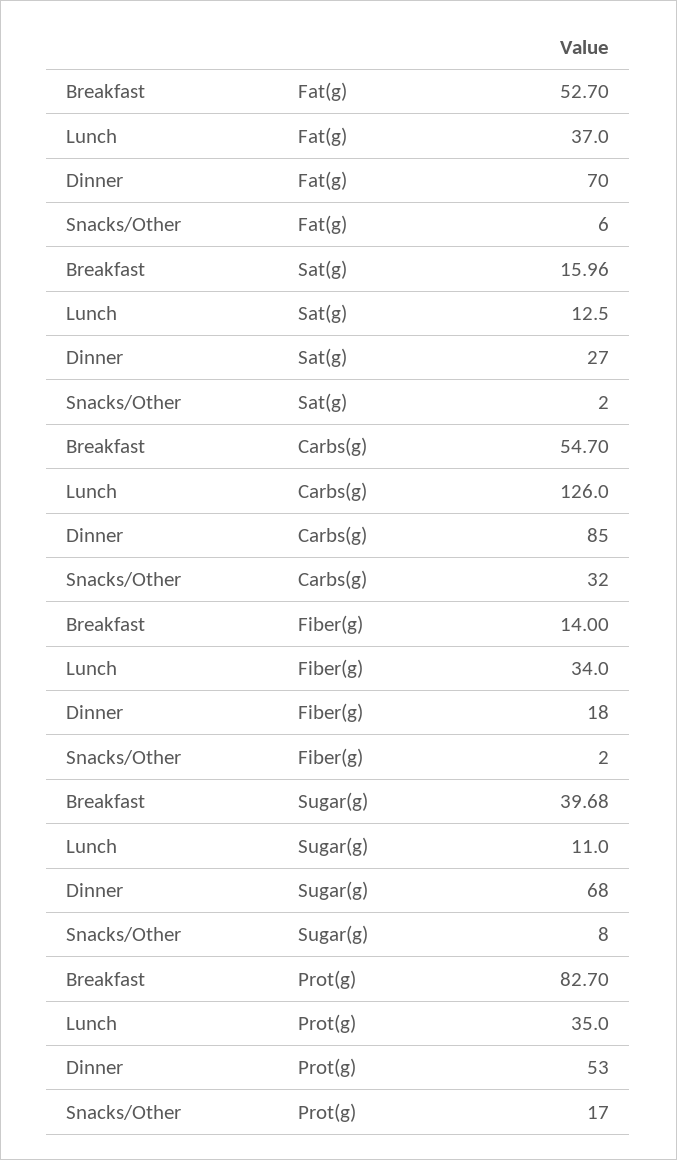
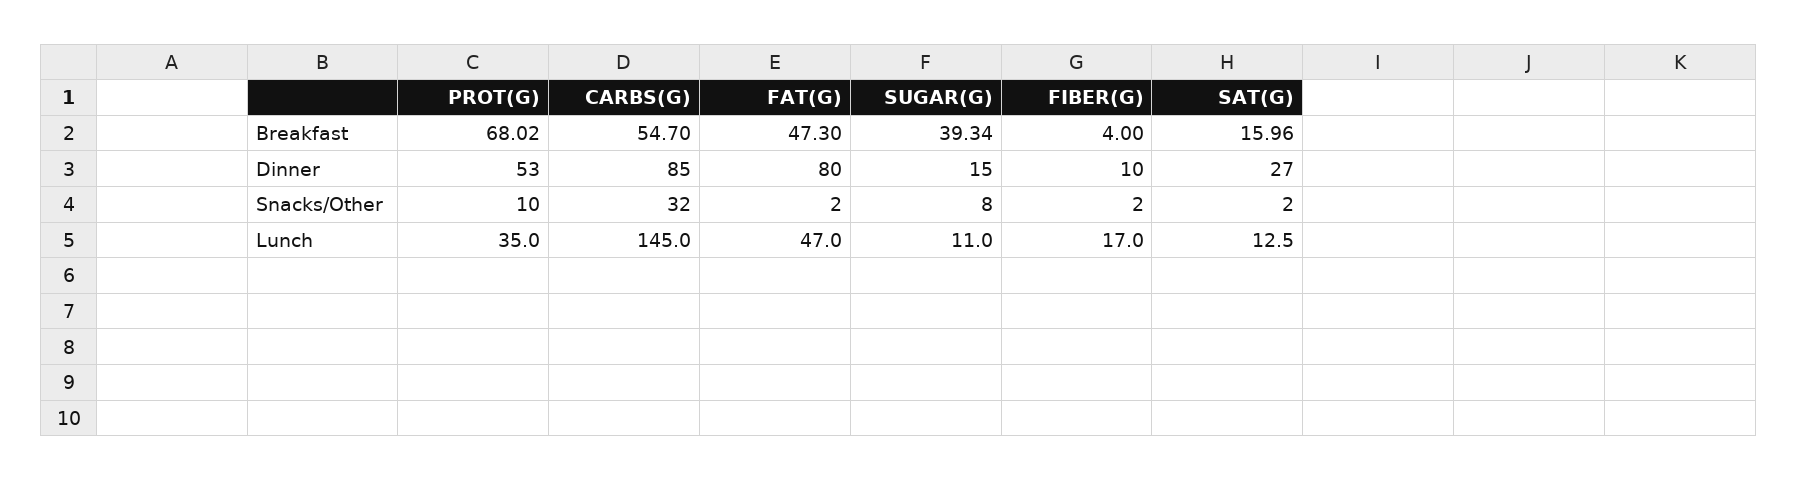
Breakfast, Fat(g): 52.7 -> 47.3
Lunch, Fat(g): 37 -> 47
Dinner, Fat(g): 70 -> 80
Snacks/Other, Fat(g): 6 -> 2
Lunch, Carbs(g): 126 -> 145
Breakfast, Fiber(g): 14 -> 4
Lunch, Fiber(g): 34 -> 17
Dinner, Fiber(g): 18 -> 10
Breakfast, Sugar(g): 39.68 -> 39.34
Dinner, Sugar(g): 68 -> 15
Breakfast, Prot(g): 82.7 -> 68.02
Snacks/Other, Prot(g): 17 -> 10

